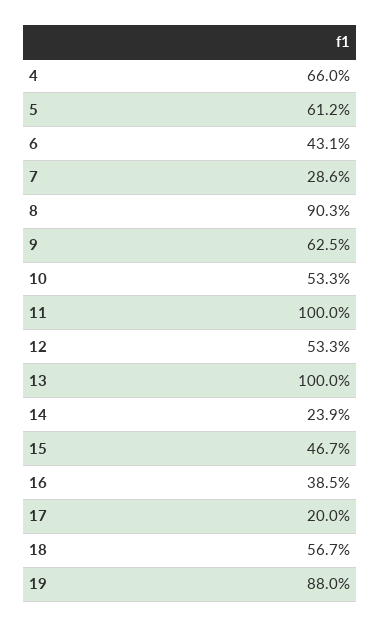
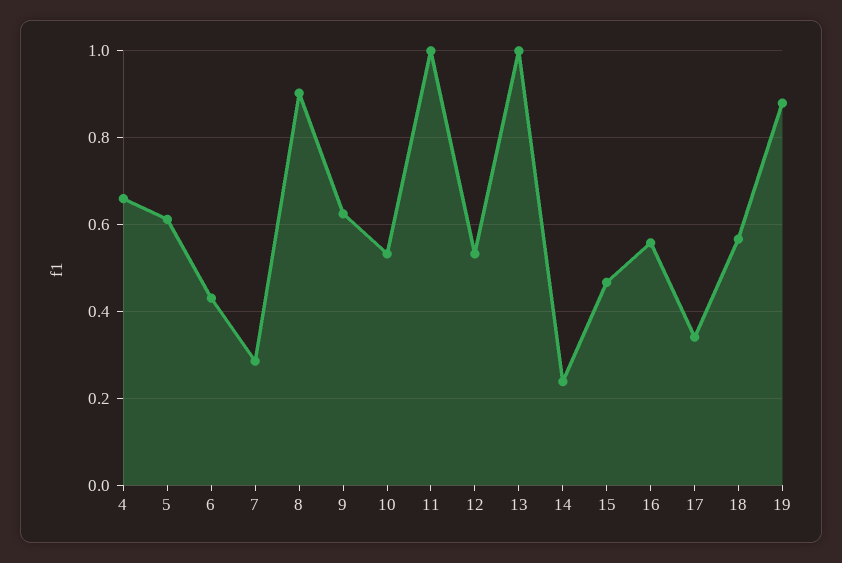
16: 0.385 -> 0.56
17: 0.2 -> 0.34

